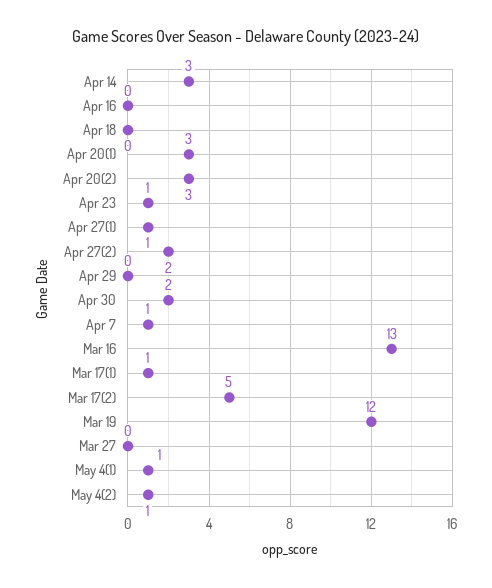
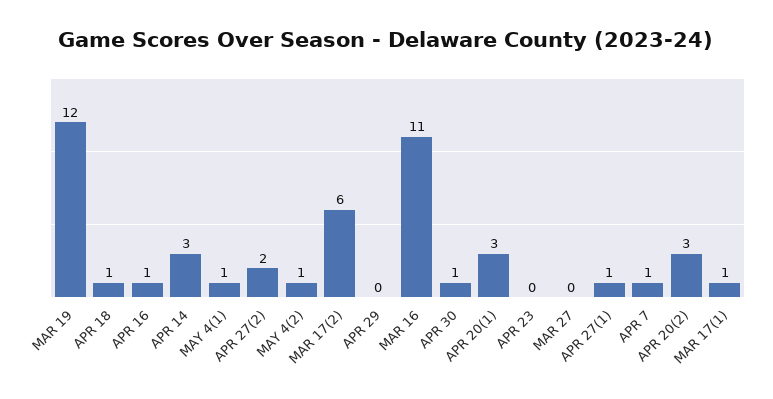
Apr 16: 0 -> 1
Apr 18: 0 -> 1
Apr 23: 1 -> 0
Apr 30: 2 -> 1
Mar 16: 13 -> 11
Mar 17(2): 5 -> 6

